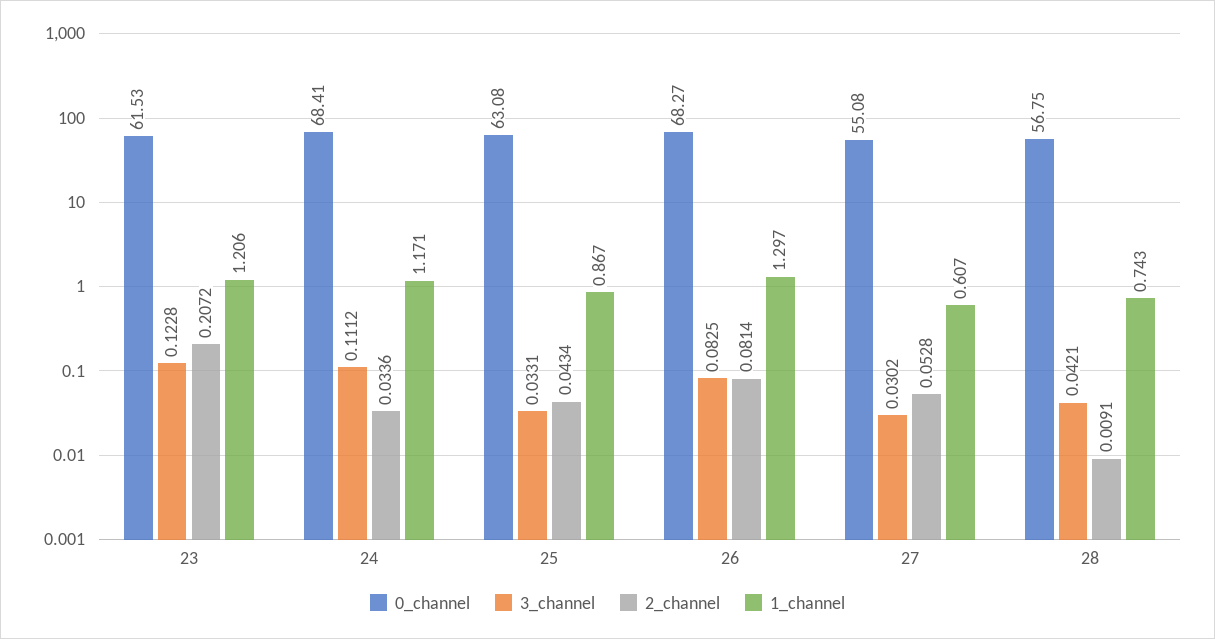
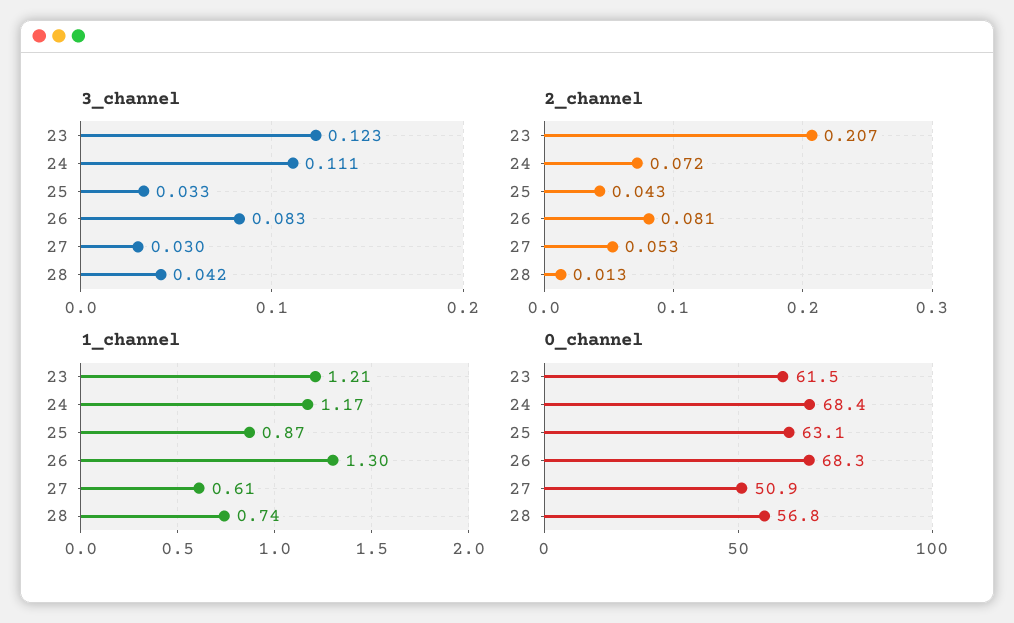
2_channel, 24: 0.0336 -> 0.072
0_channel, 27: 55.08 -> 50.9
2_channel, 28: 0.0091 -> 0.013

